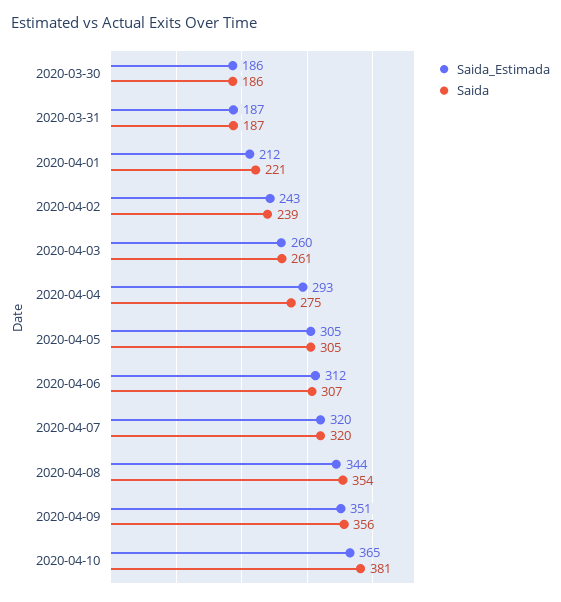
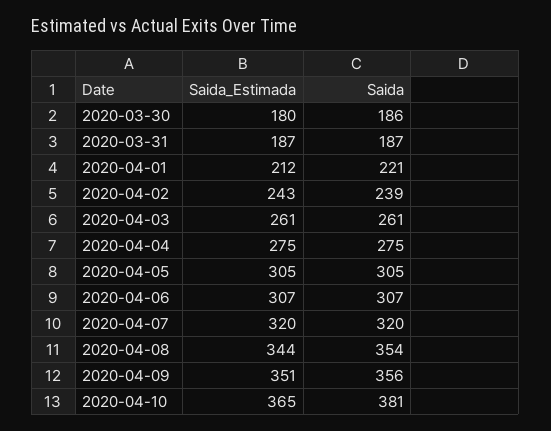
Saida_Estimada, 2020-03-30: 186 -> 180
Saida_Estimada, 2020-04-03: 260 -> 261
Saida_Estimada, 2020-04-04: 293 -> 275
Saida_Estimada, 2020-04-06: 312 -> 307

